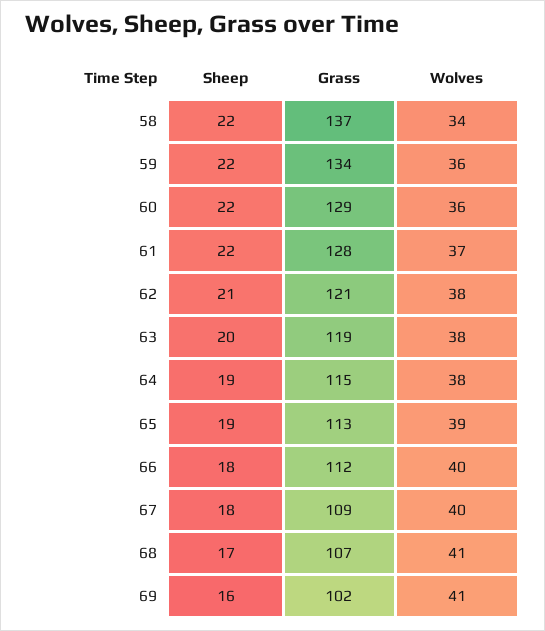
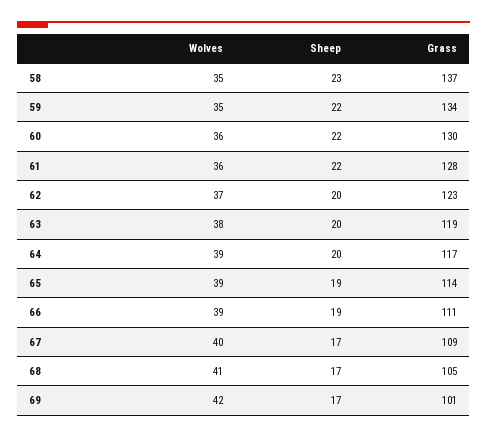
Sheep, 58: 22 -> 23
Wolves, 58: 34 -> 35
Wolves, 59: 36 -> 35
Grass, 60: 129 -> 130
Wolves, 61: 37 -> 36
Sheep, 62: 21 -> 20
Grass, 62: 121 -> 123
Wolves, 62: 38 -> 37
Sheep, 64: 19 -> 20
Grass, 64: 115 -> 117
Wolves, 64: 38 -> 39
Grass, 65: 113 -> 114
Sheep, 66: 18 -> 19
Grass, 66: 112 -> 111
Wolves, 66: 40 -> 39
Sheep, 67: 18 -> 17
Grass, 68: 107 -> 105
Sheep, 69: 16 -> 17
Grass, 69: 102 -> 101
Wolves, 69: 41 -> 42

